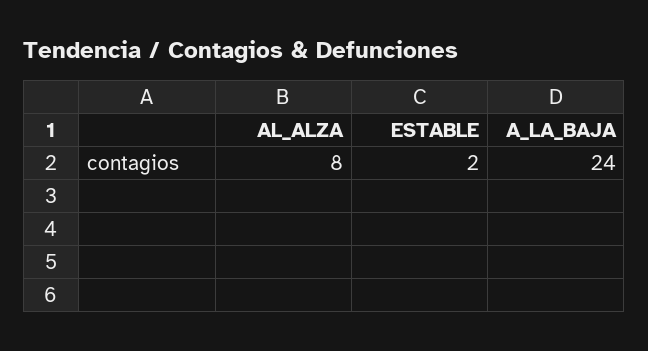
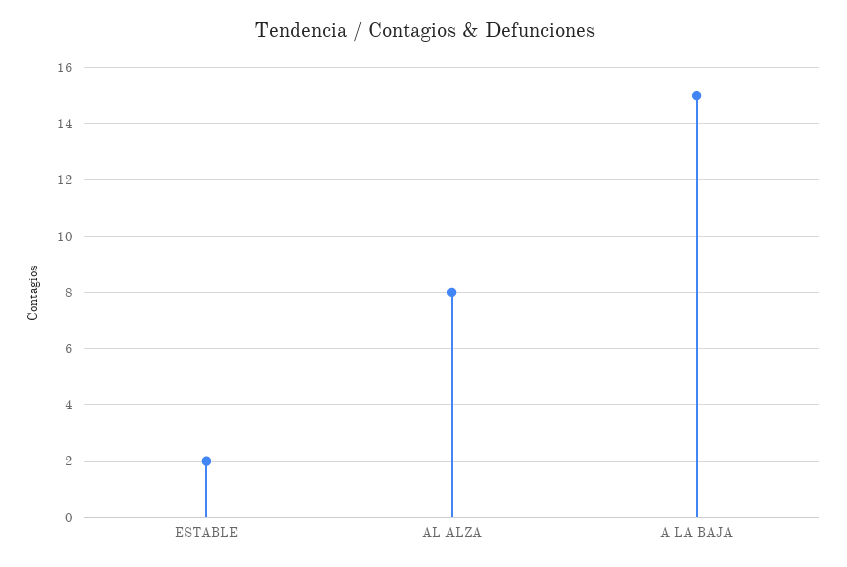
A_LA_BAJA: 24 -> 15

